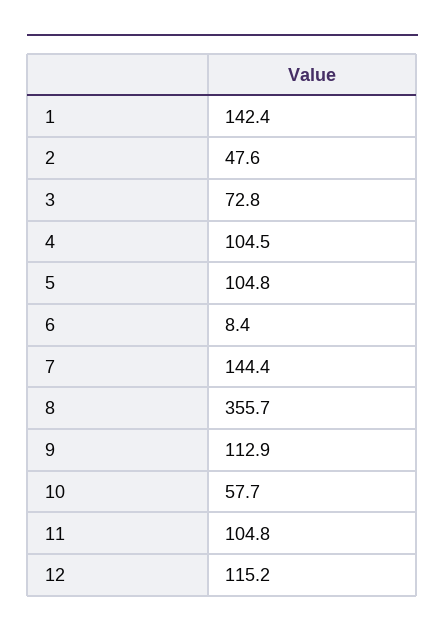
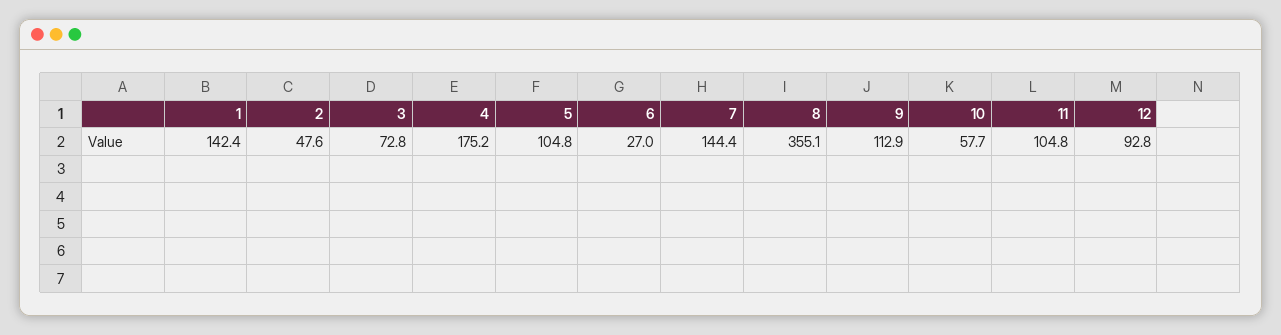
4: 104.5 -> 175.2
6: 8.4 -> 27
8: 355.7 -> 355.1
12: 115.2 -> 92.8

